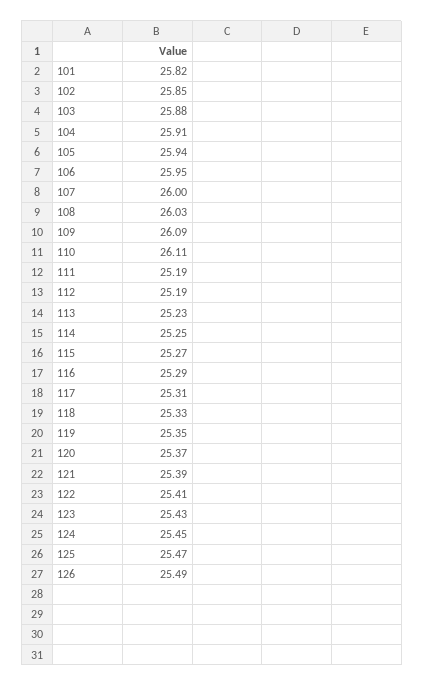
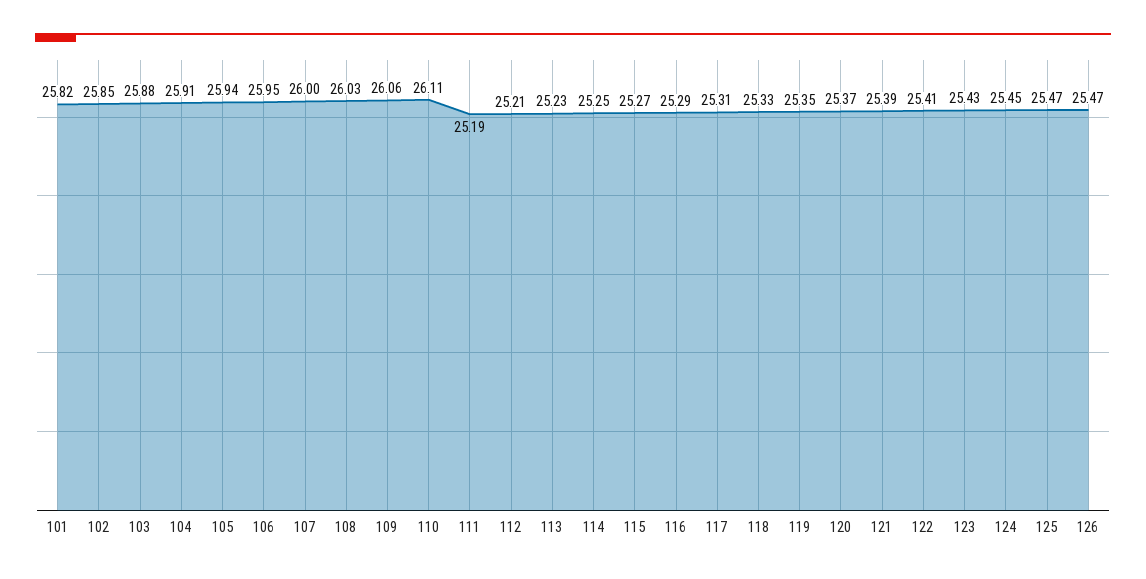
109: 26.09 -> 26.06
112: 25.19 -> 25.21
126: 25.49 -> 25.47

